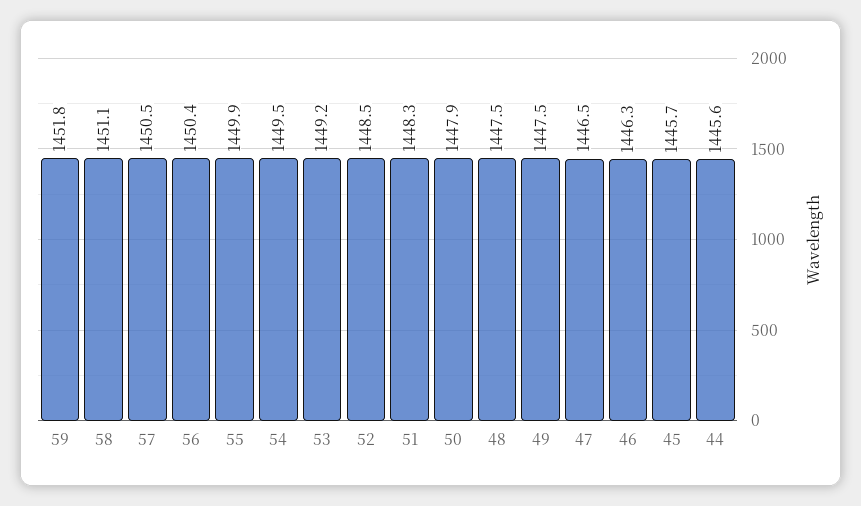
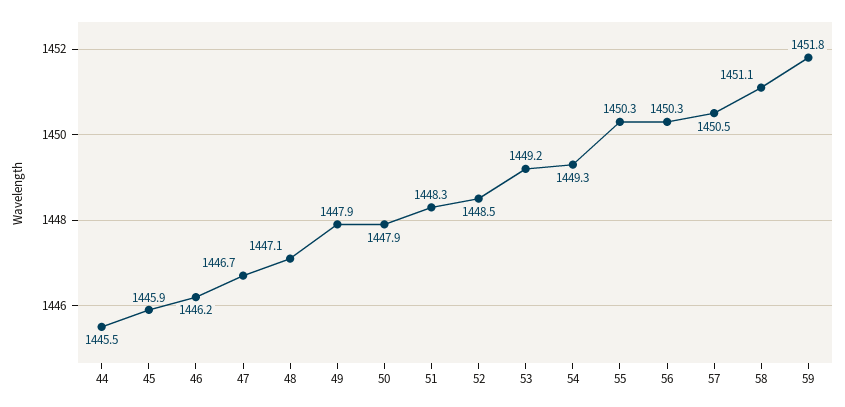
56: 1450.4 -> 1450.3
55: 1449.9 -> 1450.3
54: 1449.5 -> 1449.3
48: 1447.5 -> 1447.1
49: 1447.5 -> 1447.9
47: 1446.5 -> 1446.7
46: 1446.3 -> 1446.2
45: 1445.7 -> 1445.9
44: 1445.6 -> 1445.5

